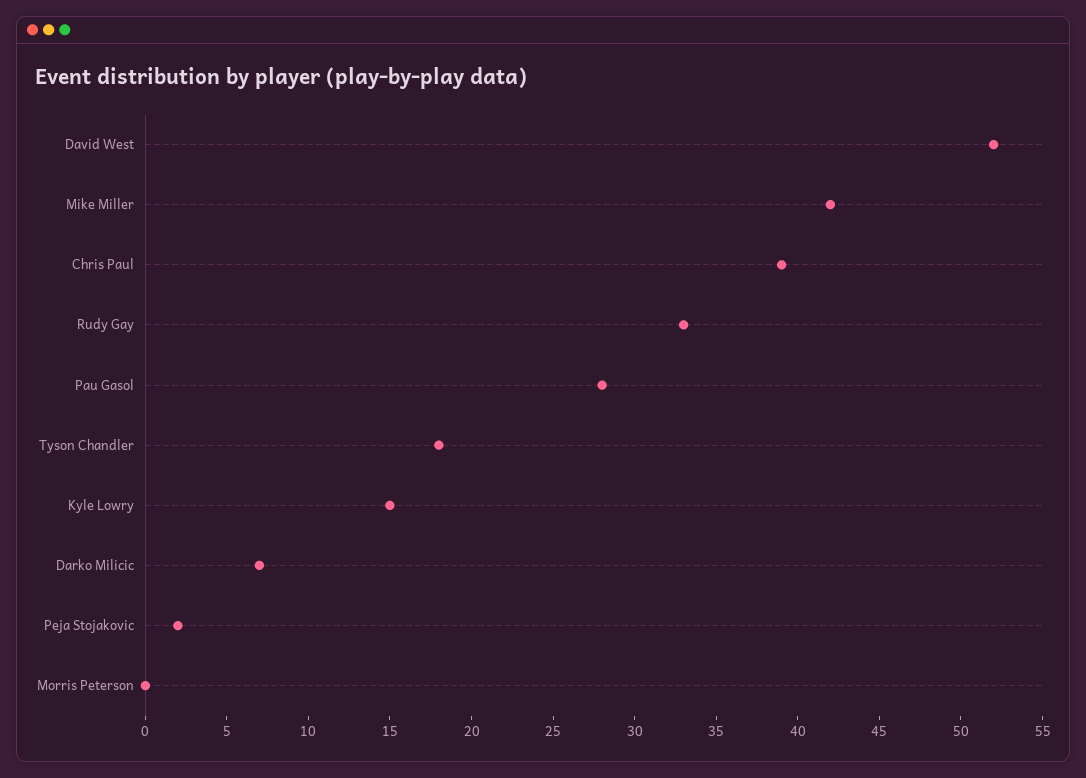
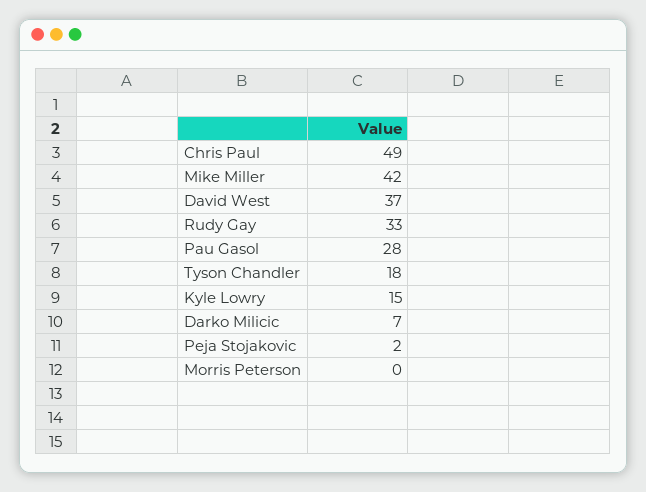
David West: 52 -> 37
Chris Paul: 39 -> 49

